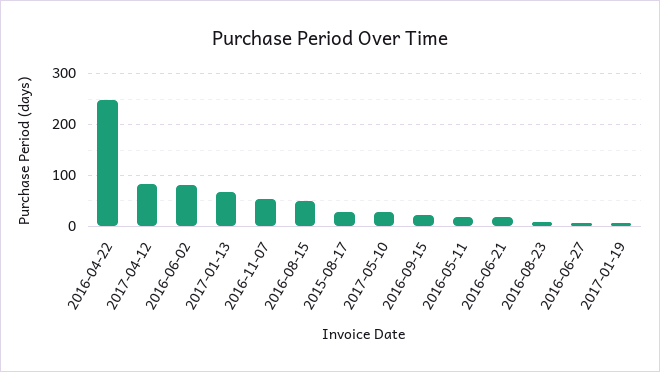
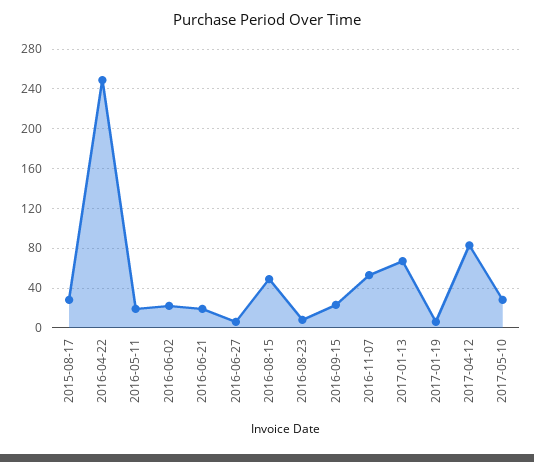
2016-06-02: 80 -> 20

